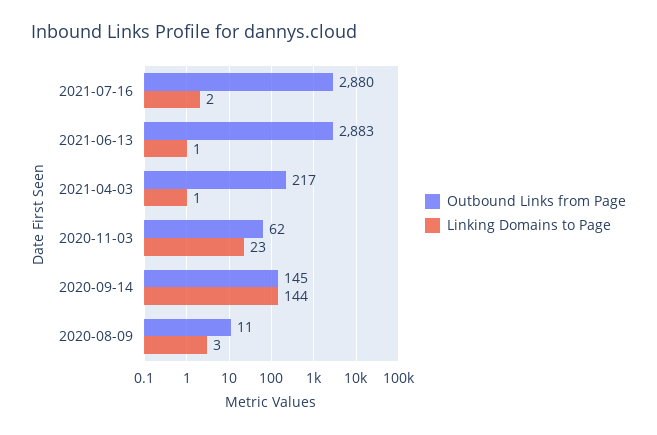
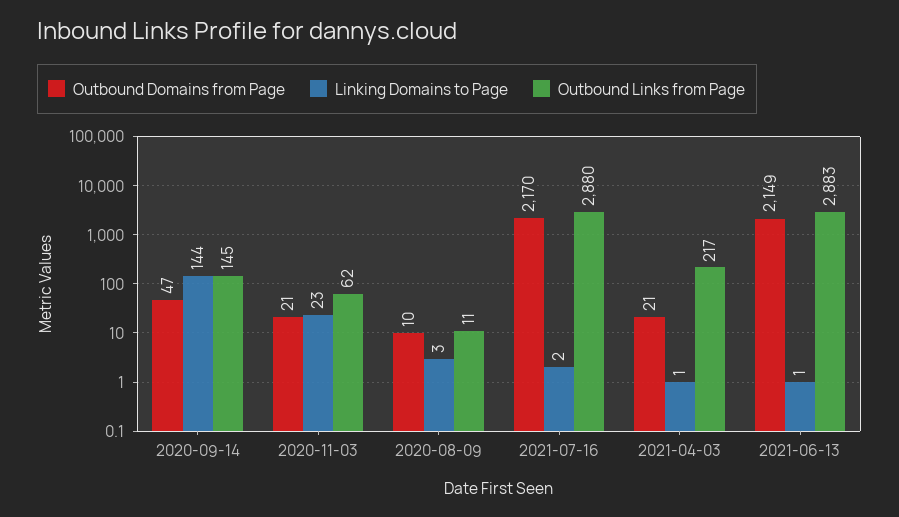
Outbound Domains from Page, 2020-09-14: none -> 47
Outbound Domains from Page, 2020-11-03: none -> 21
Outbound Domains from Page, 2020-08-09: none -> 10
Outbound Domains from Page, 2021-07-16: none -> 2170
Outbound Domains from Page, 2021-04-03: none -> 21
Outbound Domains from Page, 2021-06-13: none -> 2149

